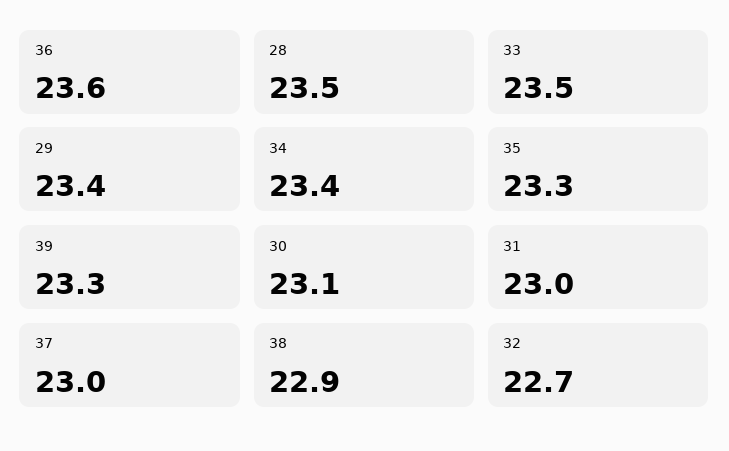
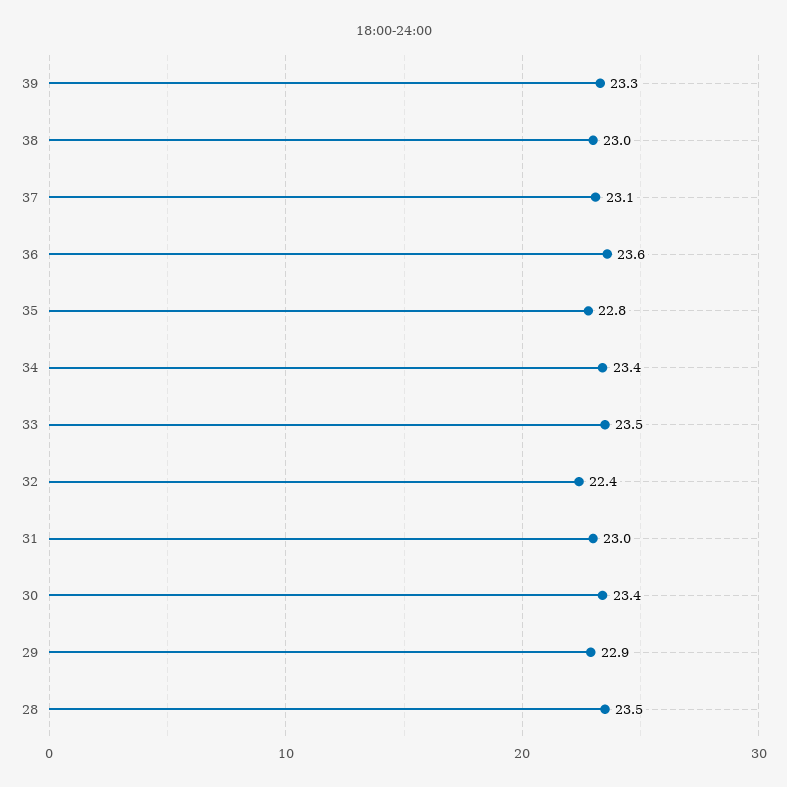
29: 23.4 -> 22.9
35: 23.3 -> 22.8
30: 23.1 -> 23.4
37: 23 -> 23.1
38: 22.9 -> 23
32: 22.7 -> 22.4

